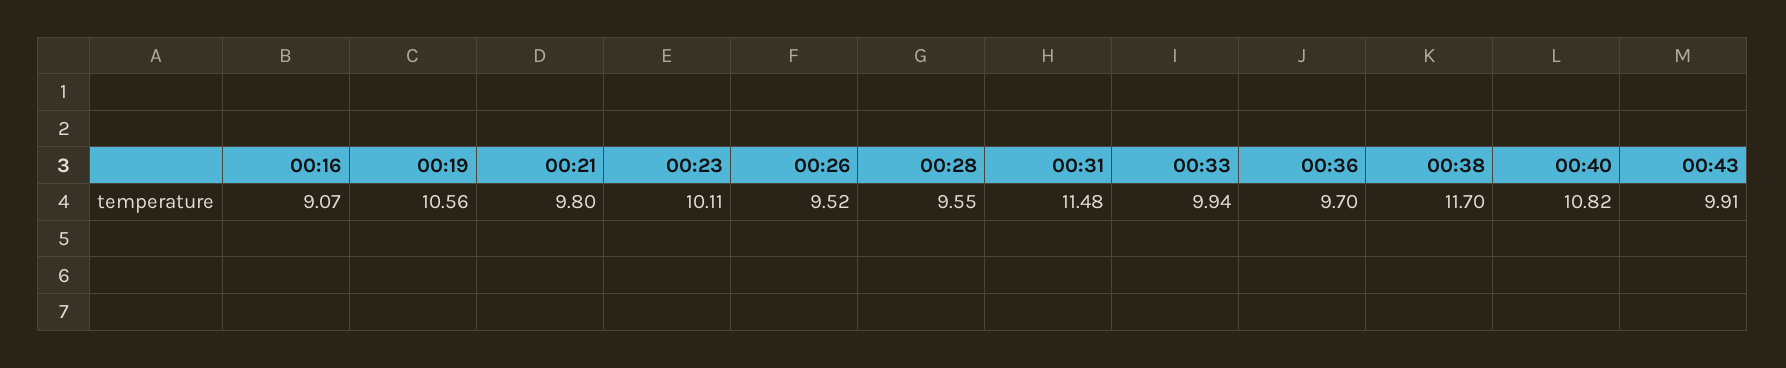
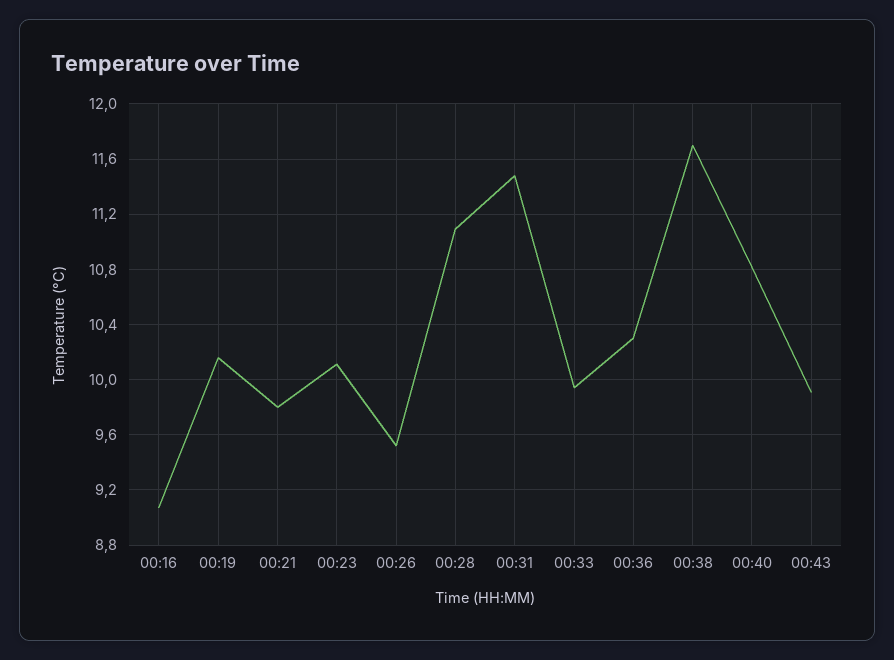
00:19: 10.56 -> 10.15
00:28: 9.55 -> 11.1
00:36: 9.7 -> 10.3

